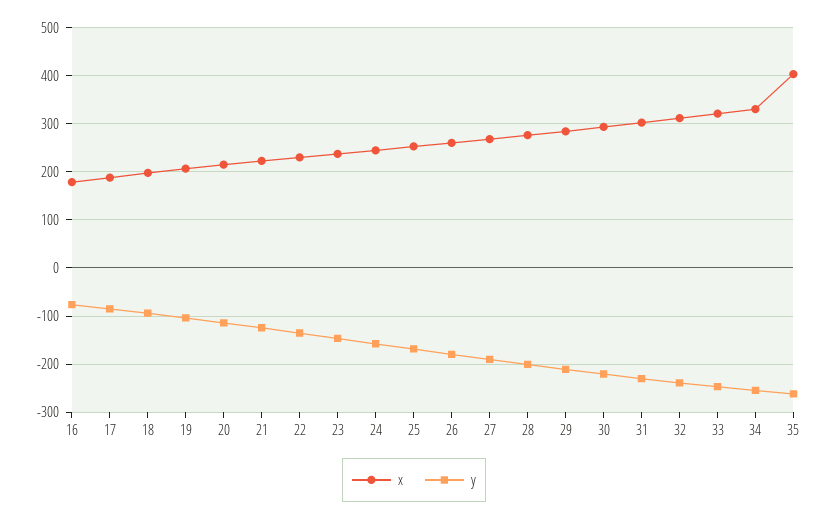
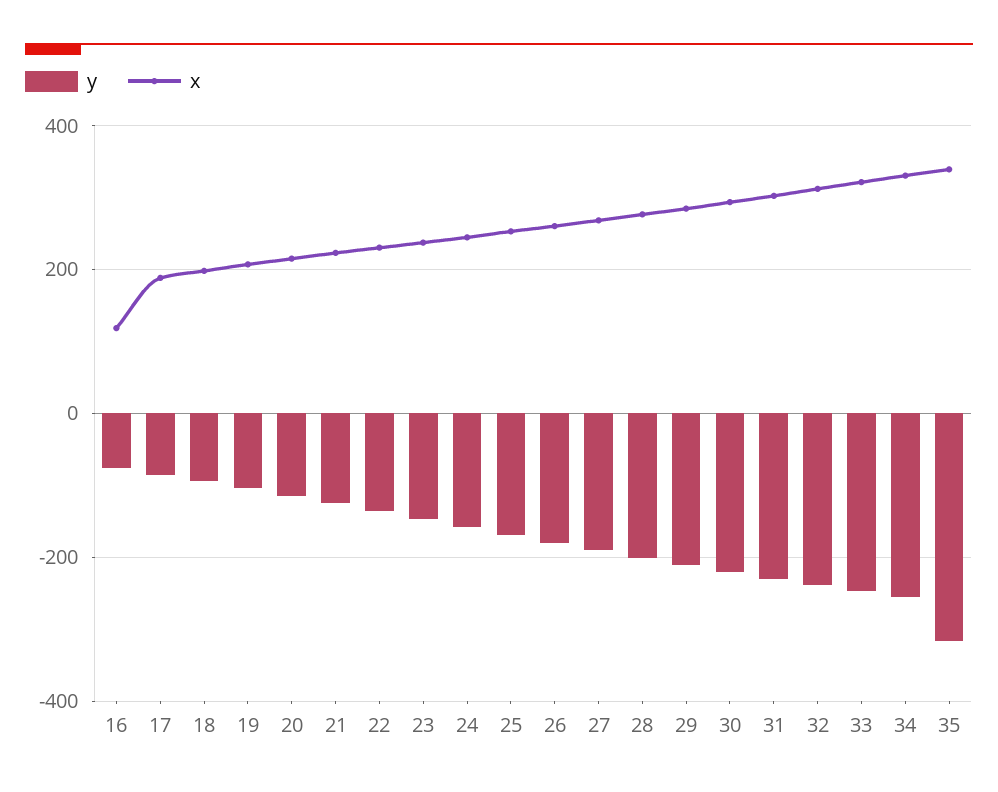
x, 16: 180 -> 120
x, 35: 400 -> 340
y, 35: -260 -> -320

